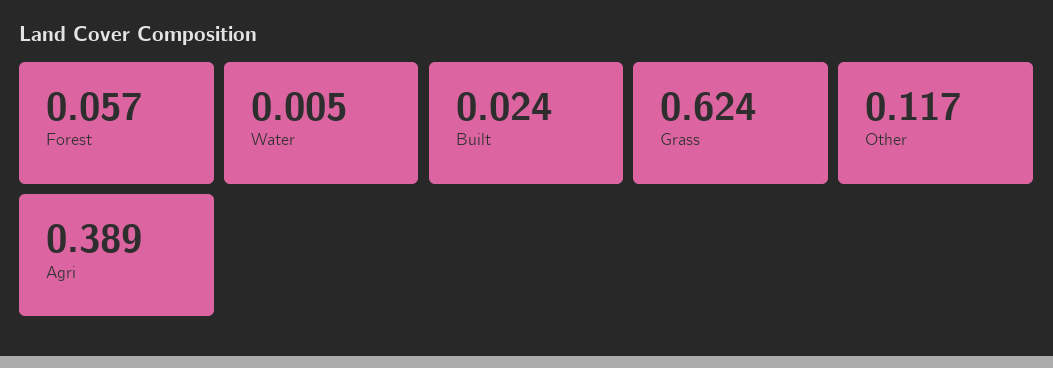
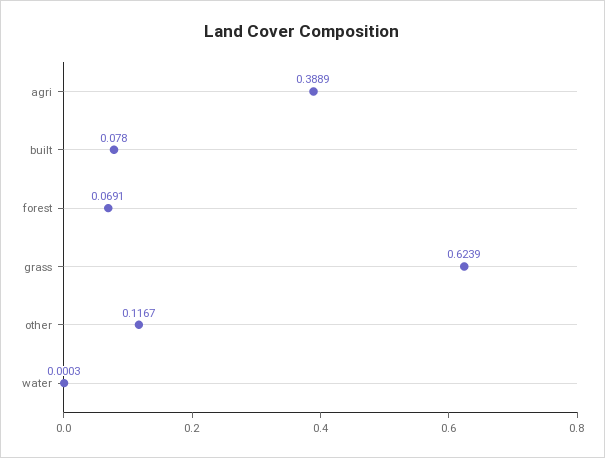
Forest: 0.057 -> 0.0691
Water: 0.005 -> 0.0003
Built: 0.024 -> 0.078

